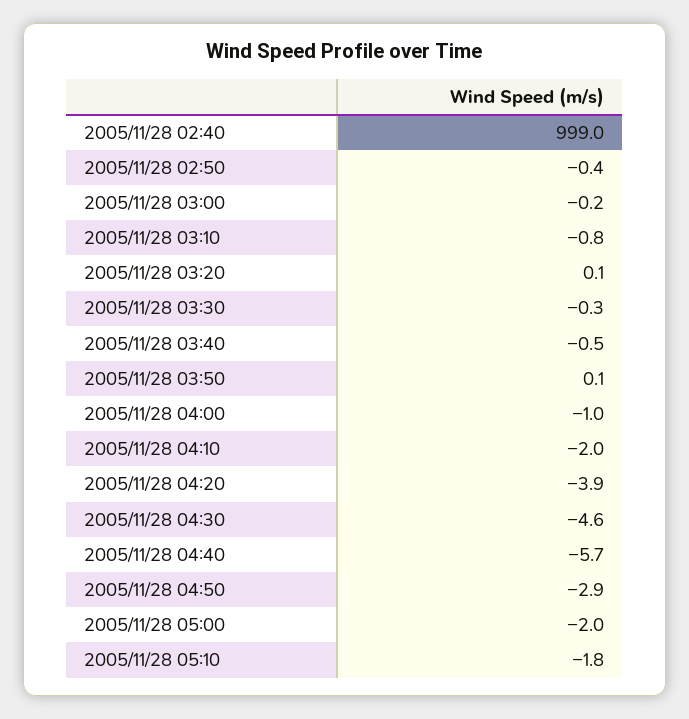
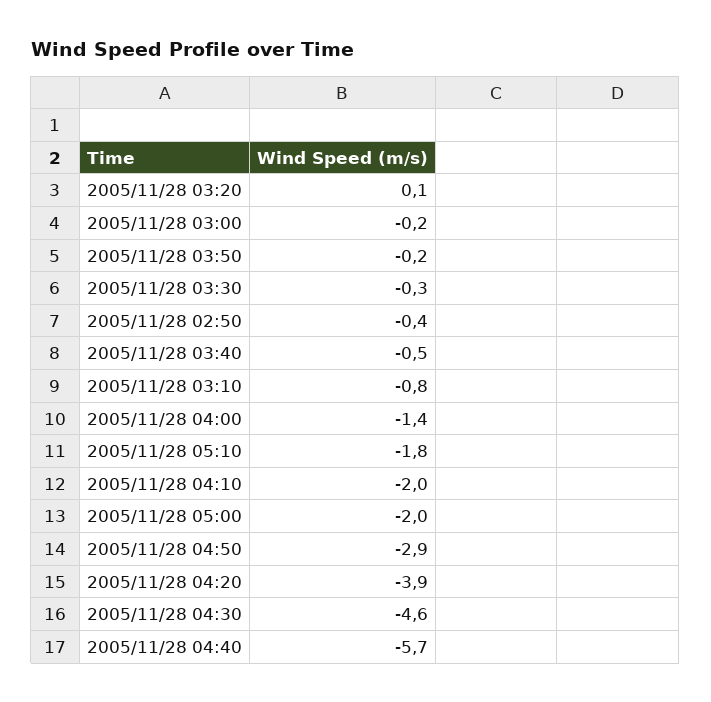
2005/11/28 02:40: 999 -> none
2005/11/28 03:50: 0.1 -> -0.2
2005/11/28 04:00: -1 -> -1.4

